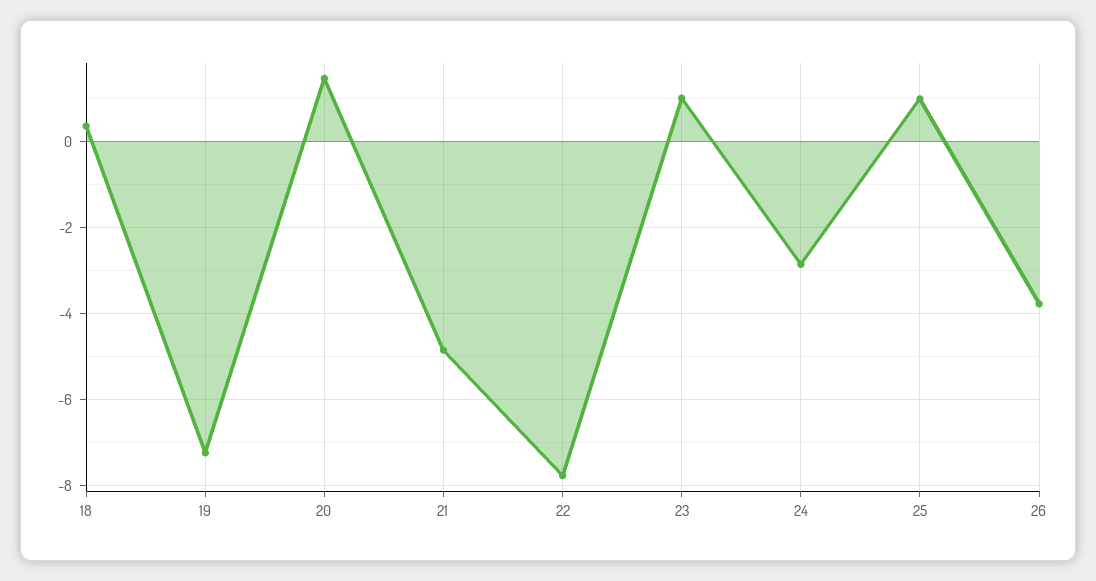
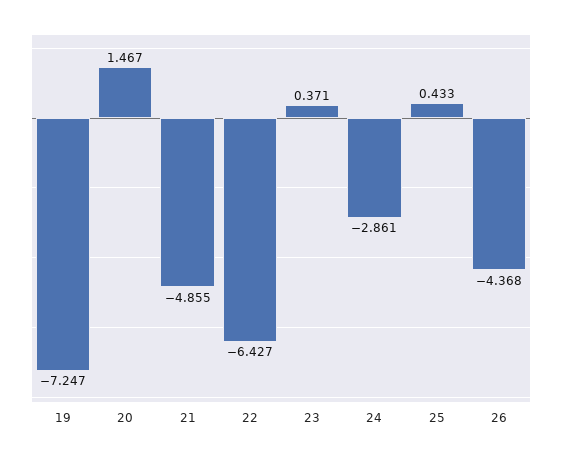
18: 0.4 -> none
22: -7.8 -> -6.427
23: 1 -> 0.371
25: 1 -> 0.433
26: -3.8 -> -4.368

